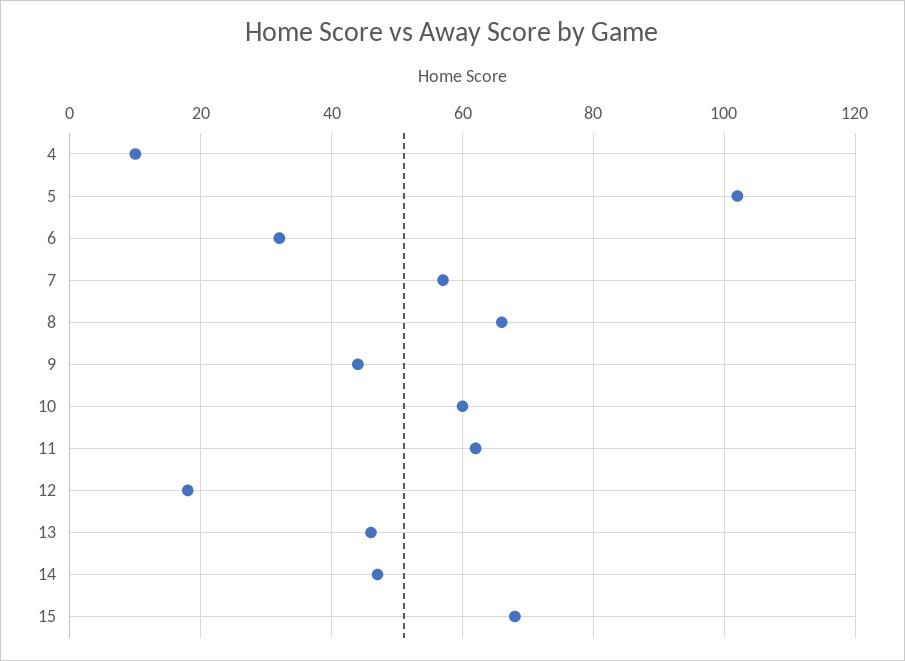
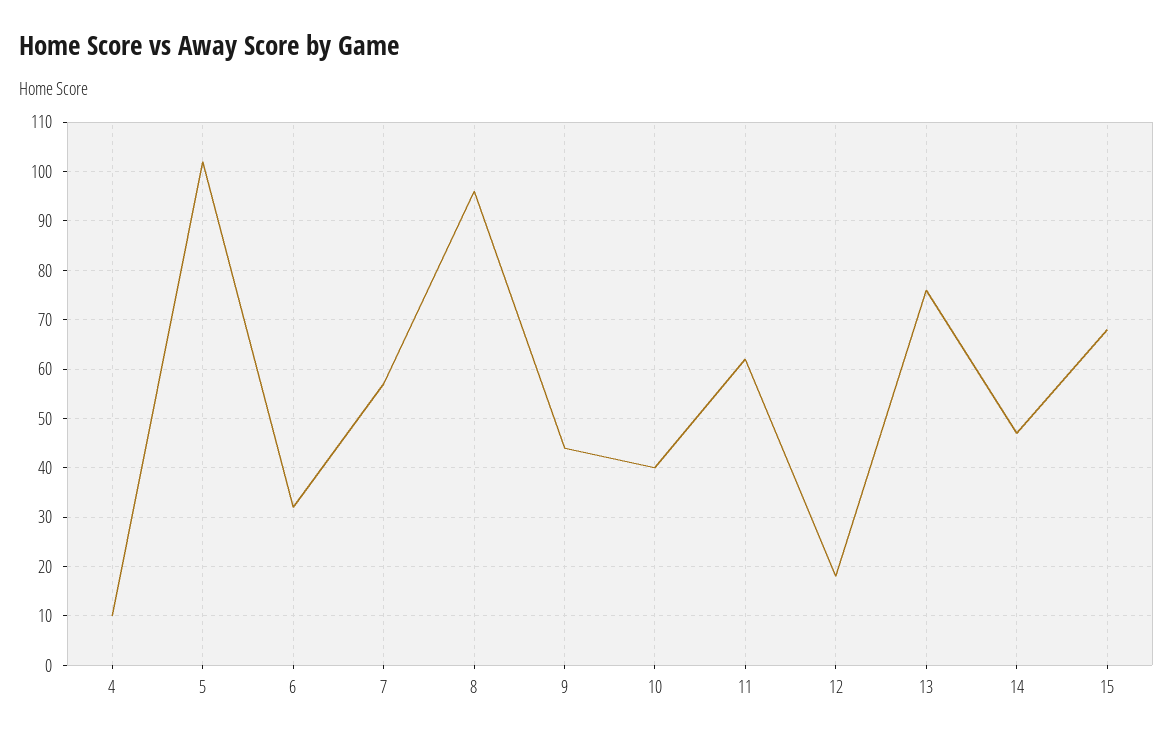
8: 65 -> 95
10: 60 -> 40
13: 45 -> 75

